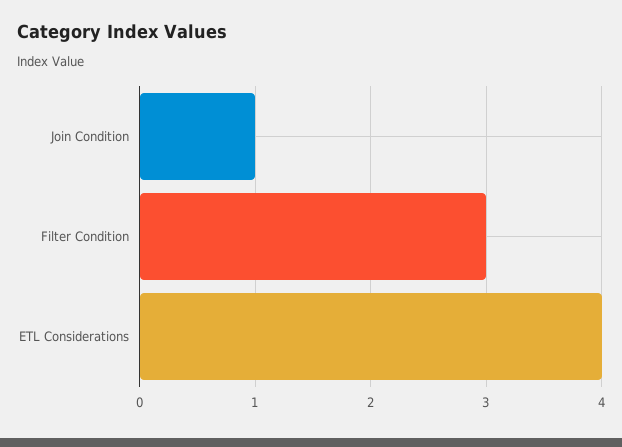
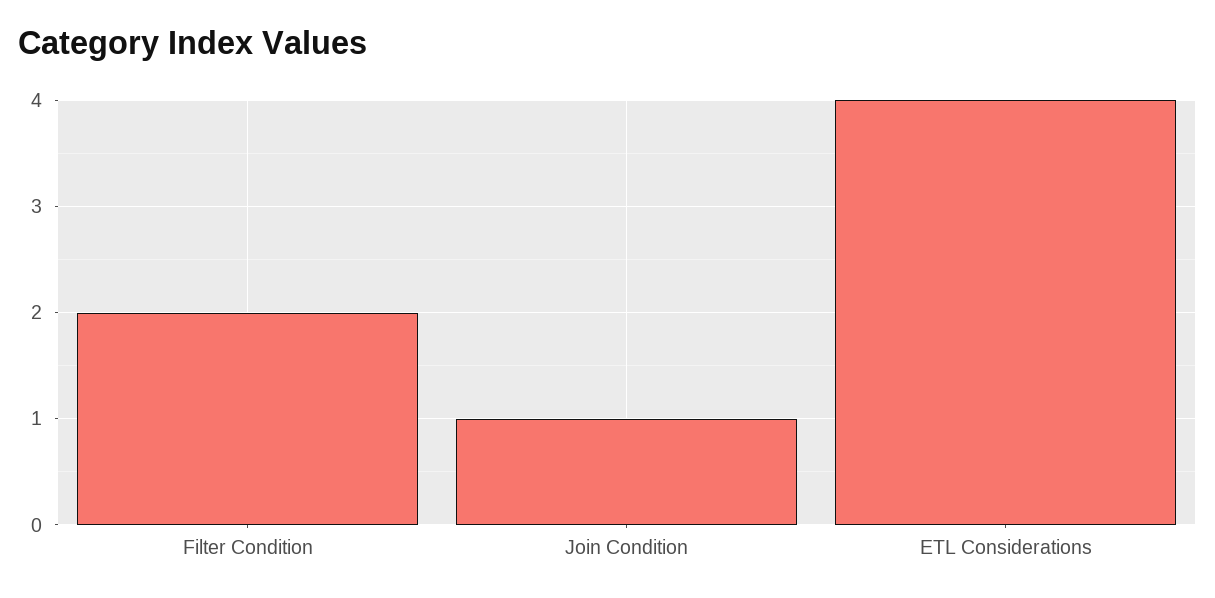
Filter Condition: 3 -> 2

